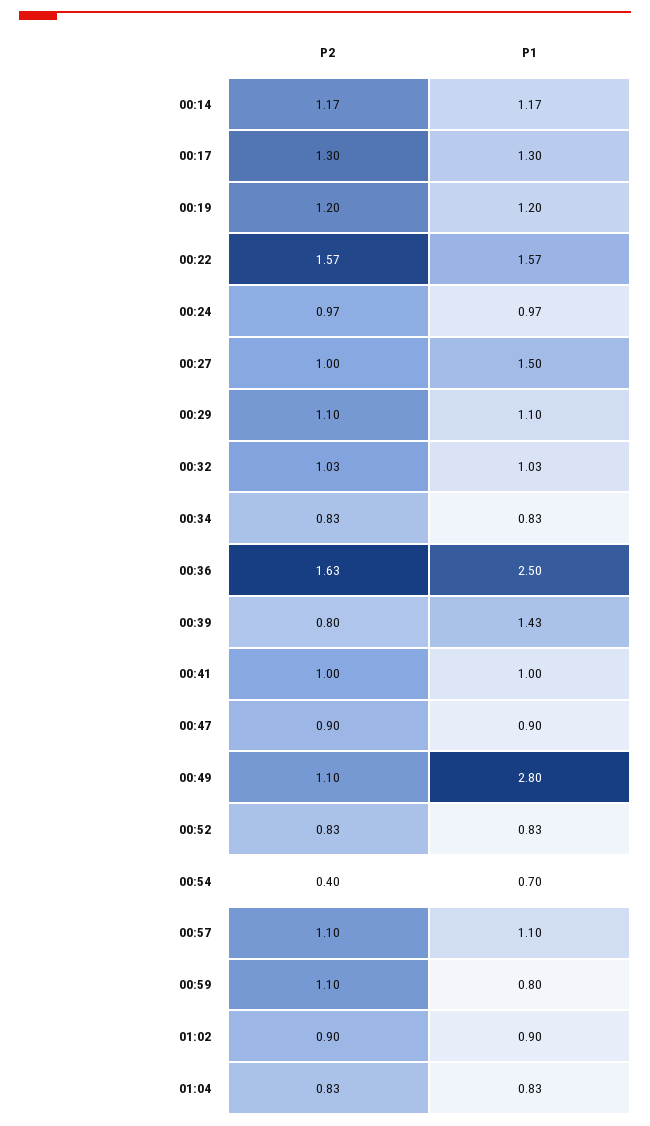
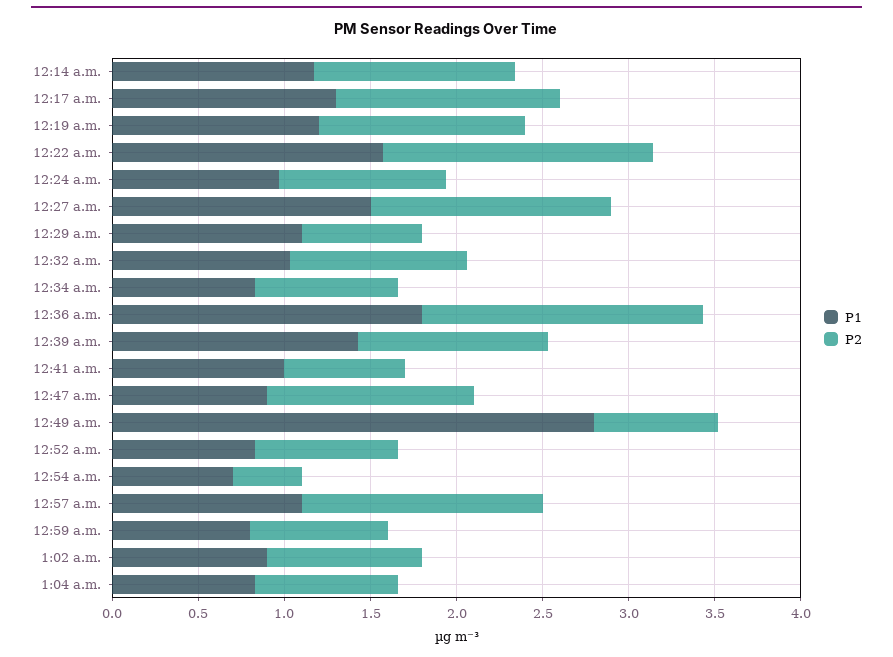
P2, 00:27: 1 -> 1.4
P2, 00:29: 1.1 -> 0.7
P1, 00:36: 2.5 -> 1.8
P2, 00:39: 0.8 -> 1.1
P2, 00:41: 1 -> 0.7
P2, 00:47: 0.9 -> 1.2
P2, 00:49: 1.1 -> 0.7
P2, 00:57: 1.1 -> 1.4
P2, 00:59: 1.1 -> 0.8

